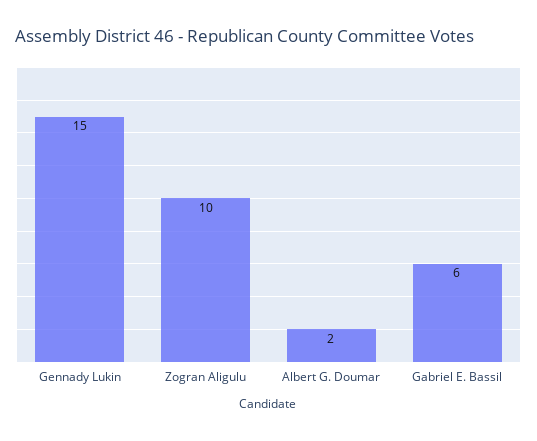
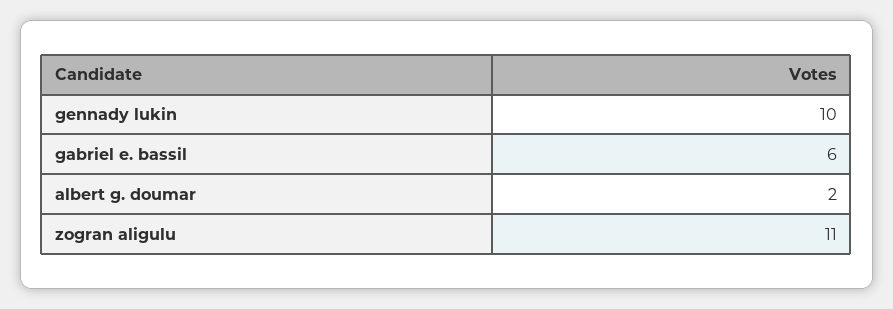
Gennady Lukin: 15 -> 10
Zogran Aligulu: 10 -> 11

